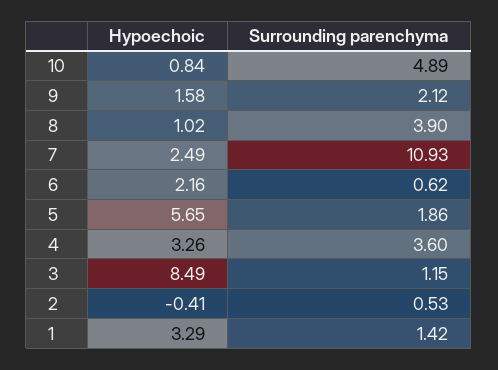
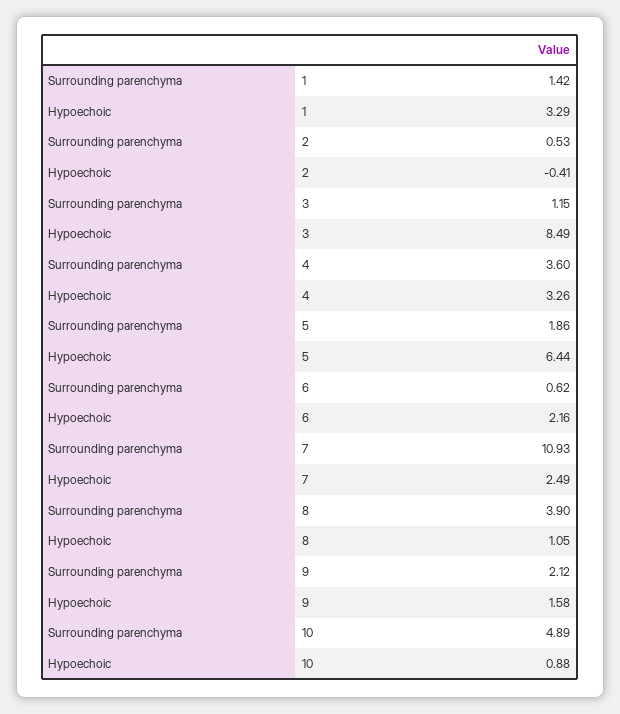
Hypoechoic, 10: 0.84 -> 0.88
Hypoechoic, 8: 1.02 -> 1.05
Hypoechoic, 5: 5.65 -> 6.44

